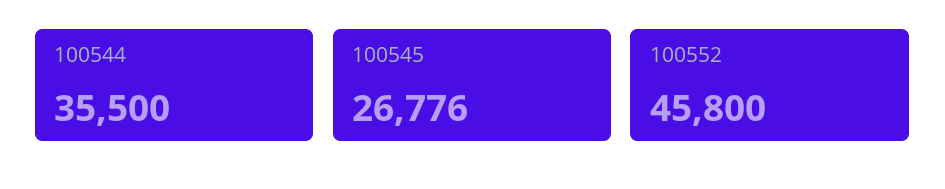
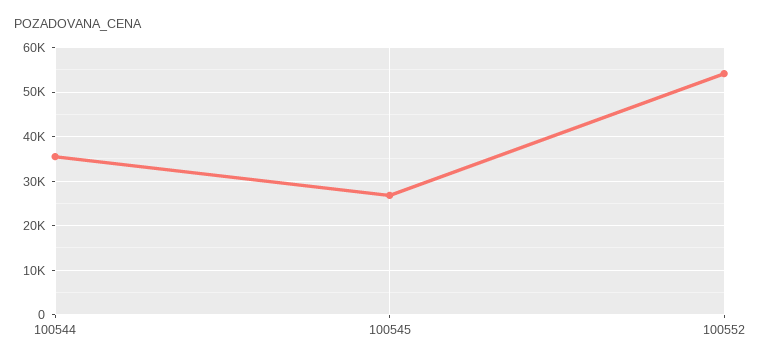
100552: 45800 -> 54000

